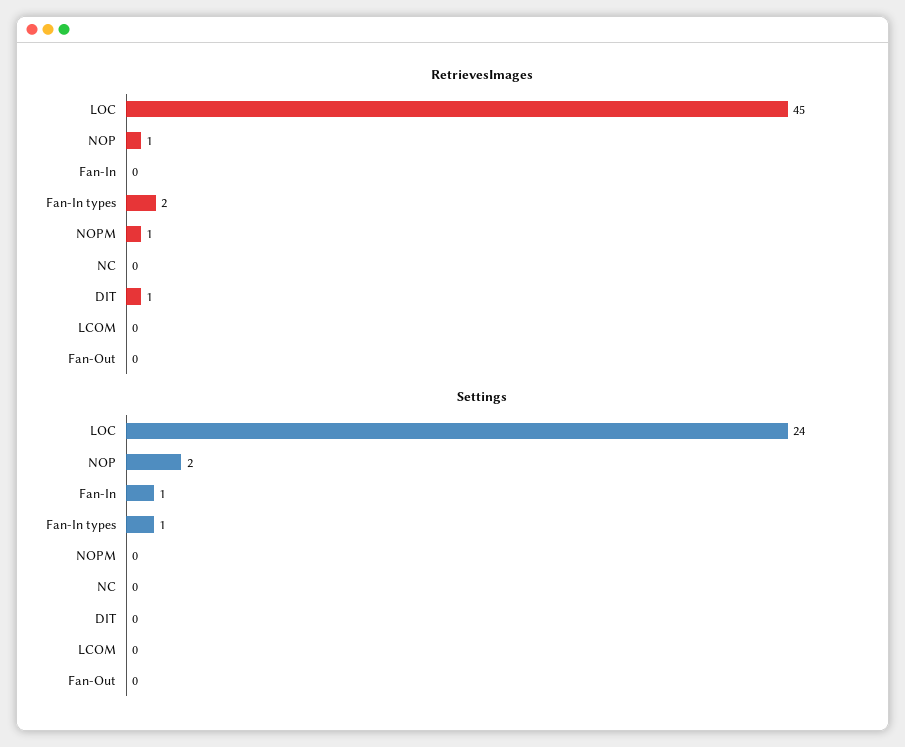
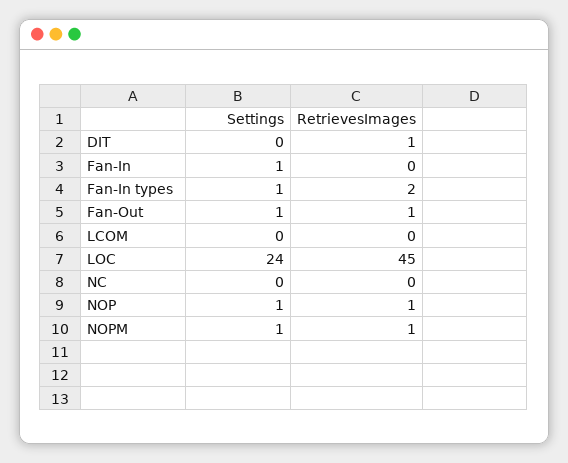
RetrievesImages, Fan-Out: 0 -> 1
Settings, NOP: 2 -> 1
Settings, NOPM: 0 -> 1
Settings, Fan-Out: 0 -> 1

